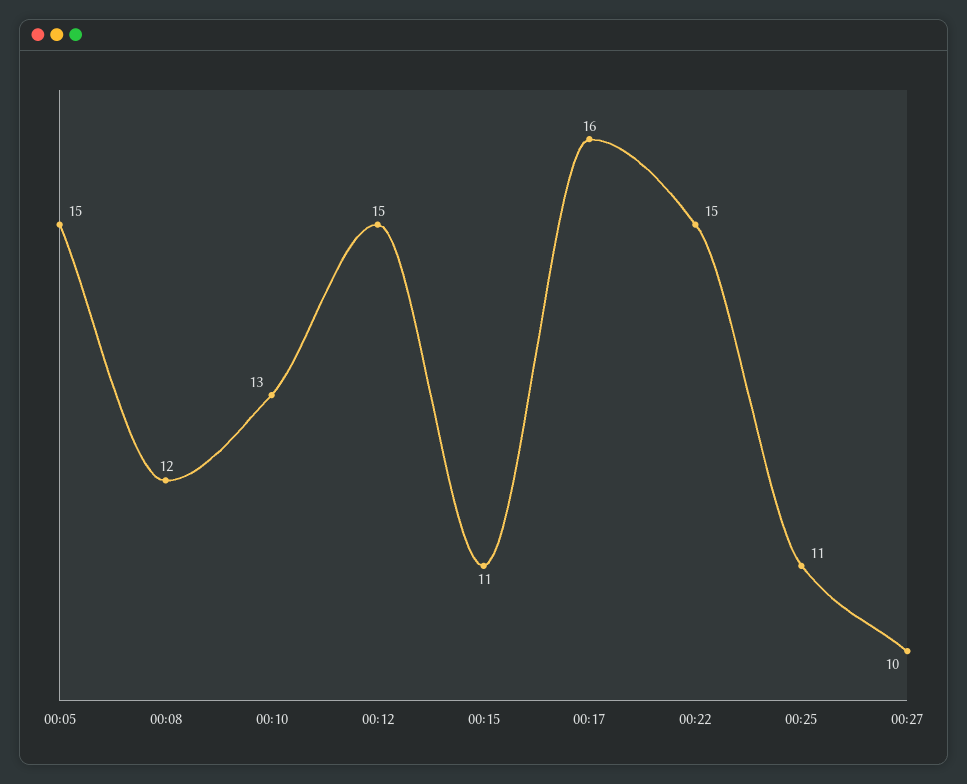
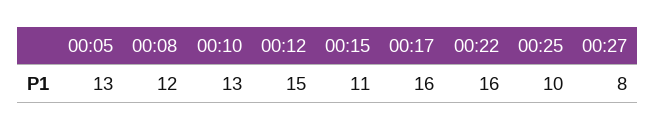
00:05: 15 -> 13
00:22: 15 -> 16
00:25: 11 -> 10
00:27: 10 -> 8

